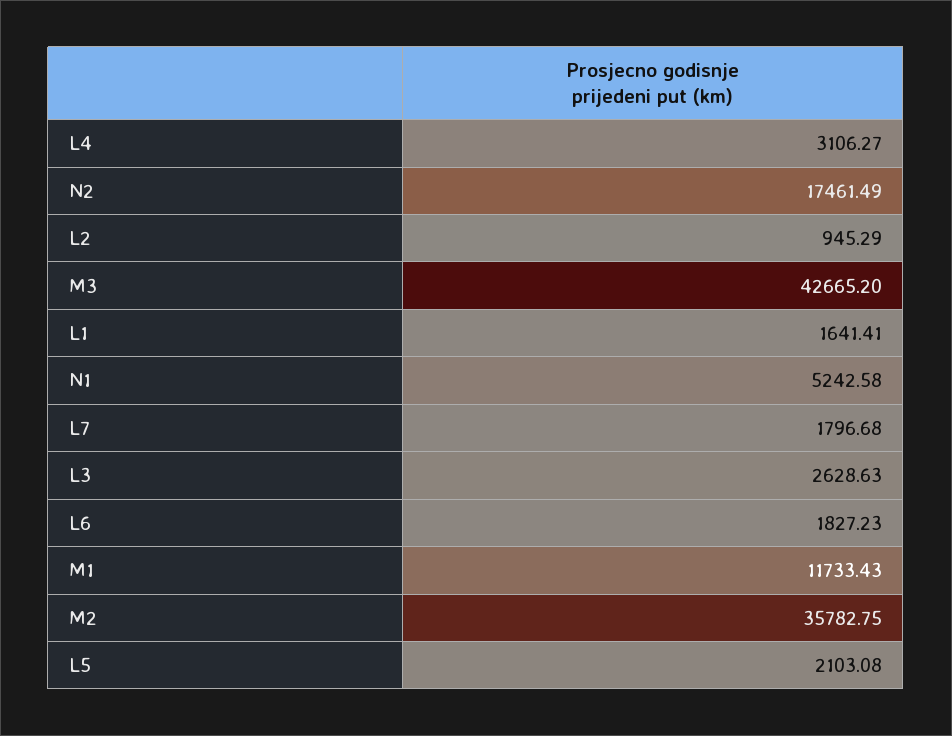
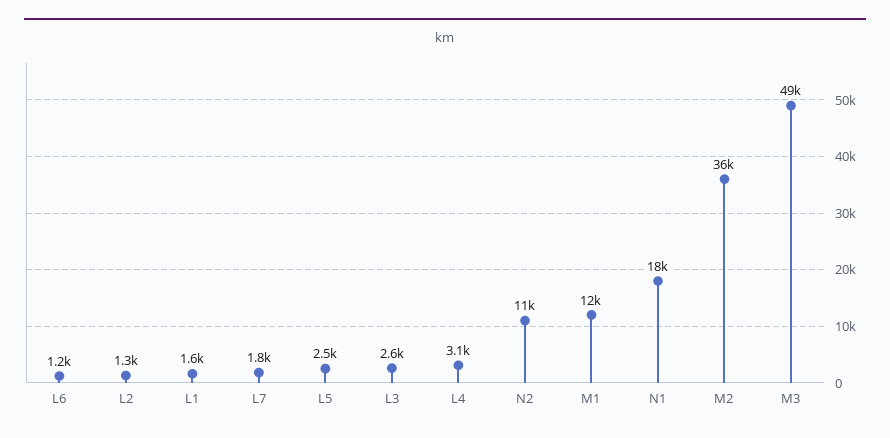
N2: 17461.49 -> 11000
L2: 945.29 -> 1300
M3: 42665.2 -> 49000
N1: 5242.58 -> 18000
L6: 1827.23 -> 1200
L5: 2103.08 -> 2500

